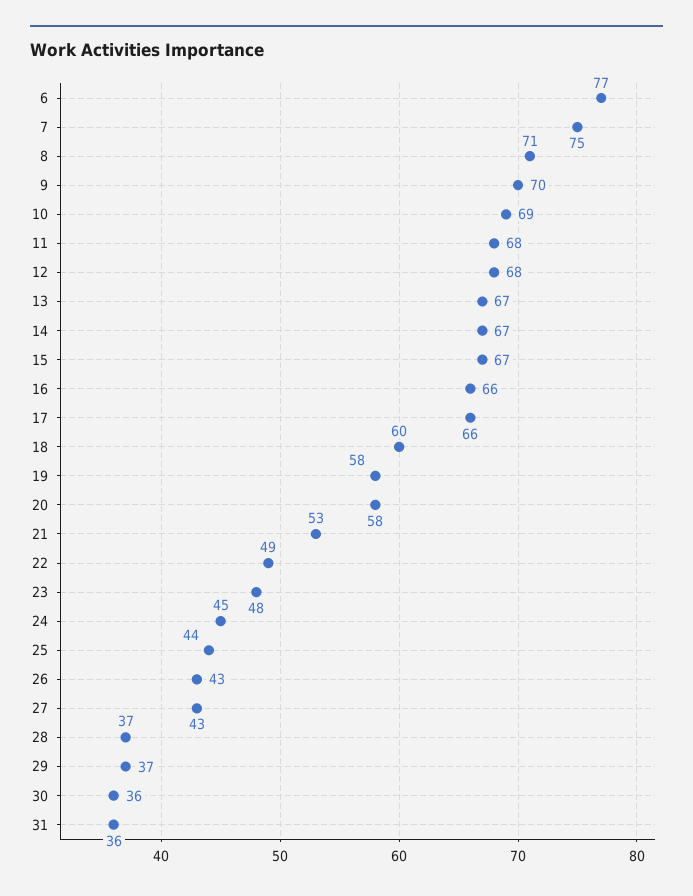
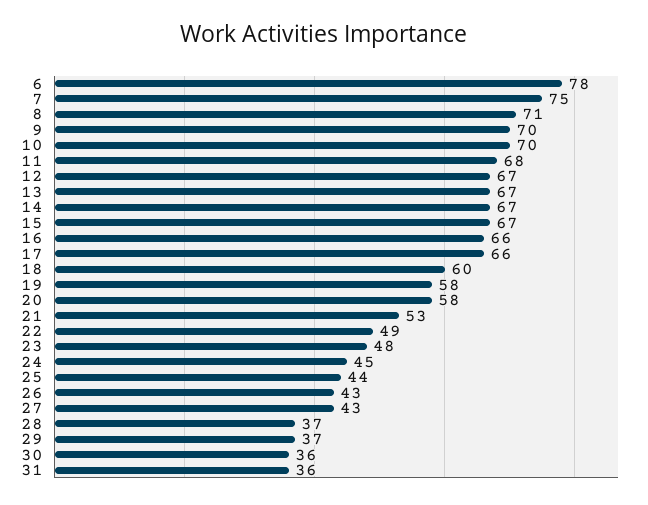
6: 77 -> 78
10: 69 -> 70
12: 68 -> 67

